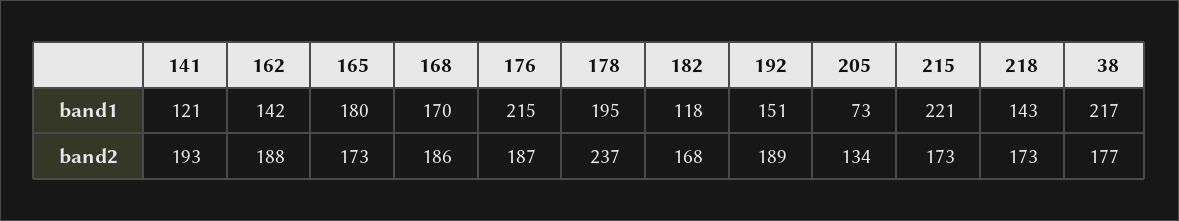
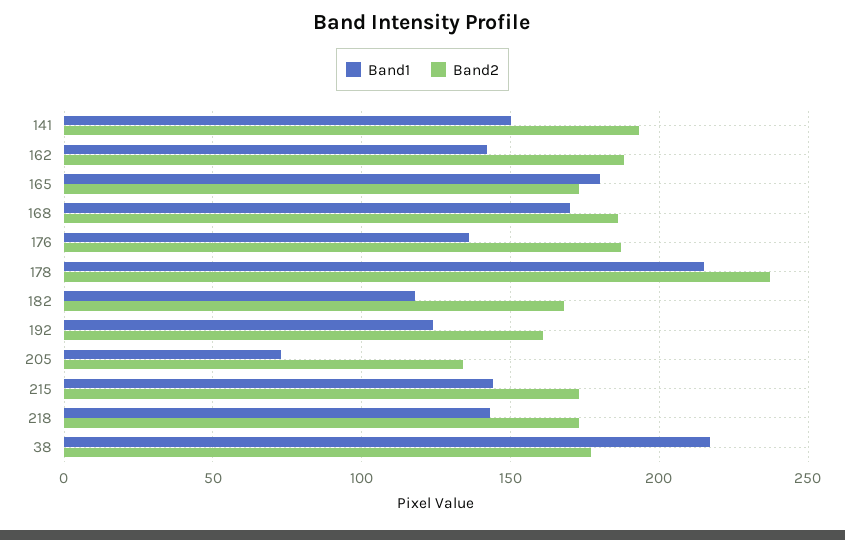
band1, 141: 121 -> 150
band1, 176: 215 -> 135
band1, 178: 195 -> 215
band1, 192: 151 -> 125
band1, 215: 221 -> 145
band2, 192: 189 -> 160

